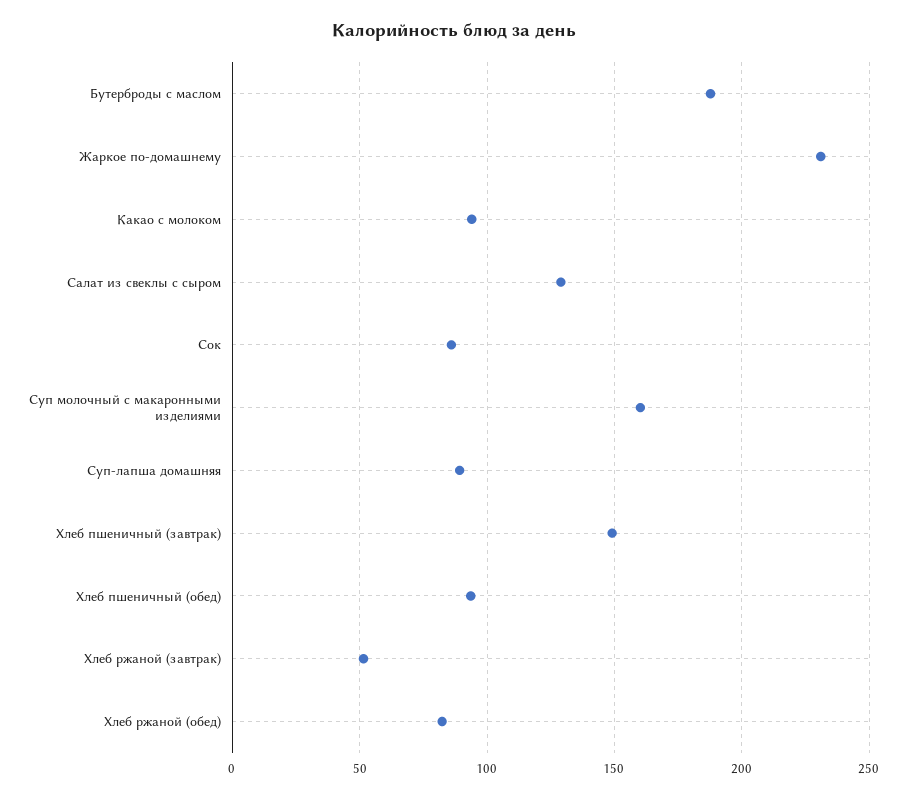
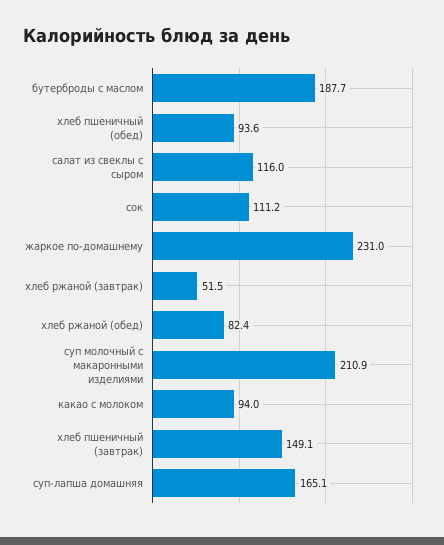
Салат из свеклы с сыром: 130 -> 116
Сок: 85 -> 111.2
Суп молочный с макаронными изделиями: 160 -> 210.9
Суп-лапша домашняя: 90 -> 165.1

